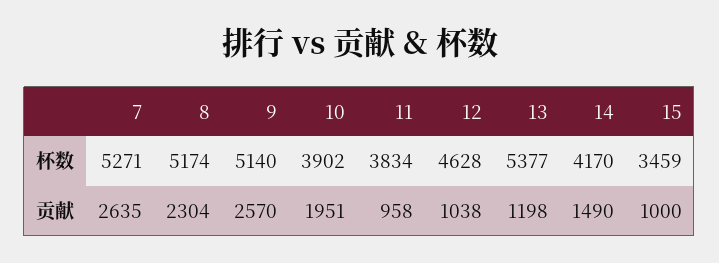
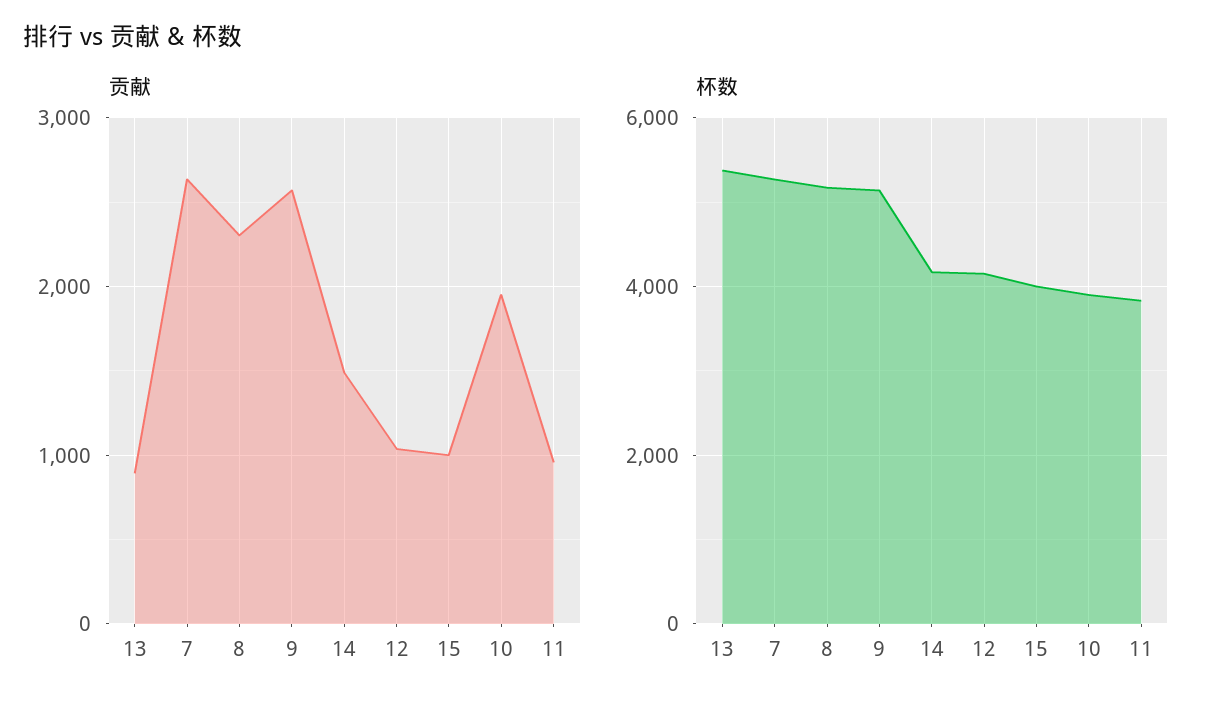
杯数, 12: 4628 -> 4200
杯数, 15: 3459 -> 4000
贡献, 13: 1198 -> 900

